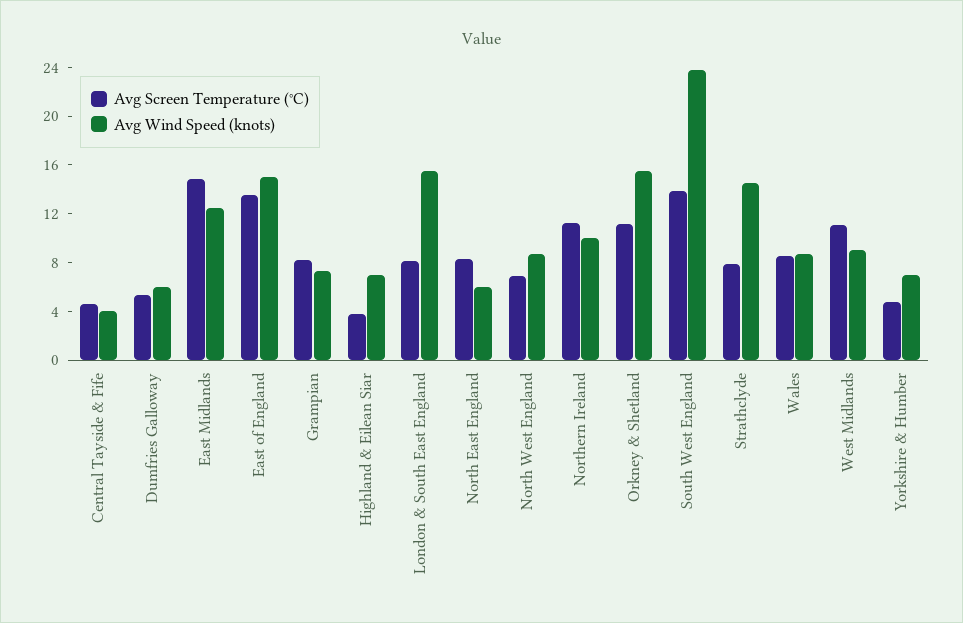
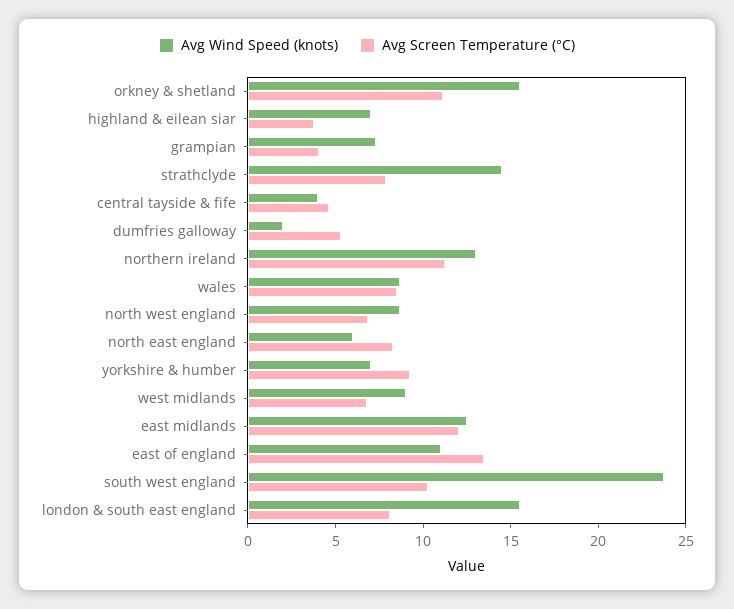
Avg Wind Speed (knots), Dumfries Galloway: 6 -> 2
Avg Screen Temperature (°C), East Midlands: 15 -> 12
Avg Wind Speed (knots), East of England: 15 -> 11
Avg Screen Temperature (°C), Grampian: 8 -> 4
Avg Wind Speed (knots), Northern Ireland: 10 -> 13
Avg Screen Temperature (°C), South West England: 14 -> 10
Avg Screen Temperature (°C), West Midlands: 11 -> 7
Avg Screen Temperature (°C), Yorkshire & Humber: 5 -> 9

